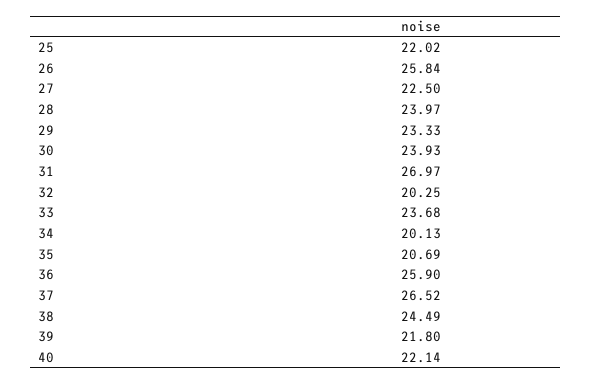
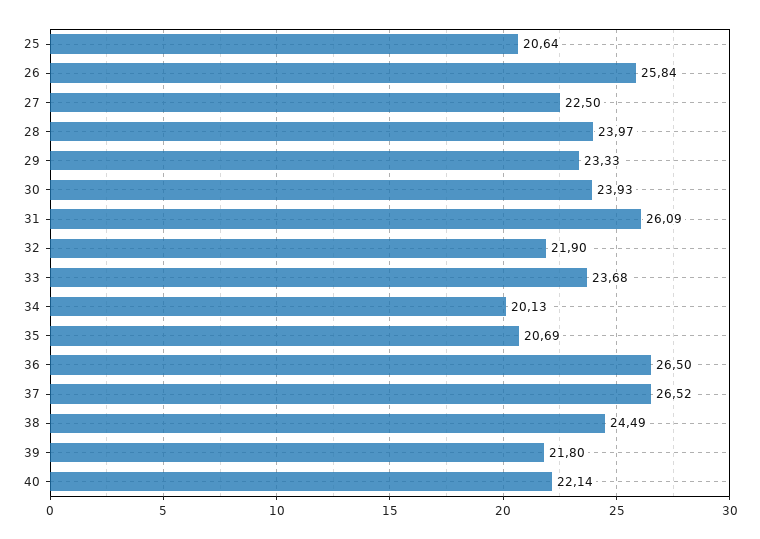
25: 22.02 -> 20.64
31: 26.97 -> 26.09
32: 20.25 -> 21.9
36: 25.9 -> 26.5

